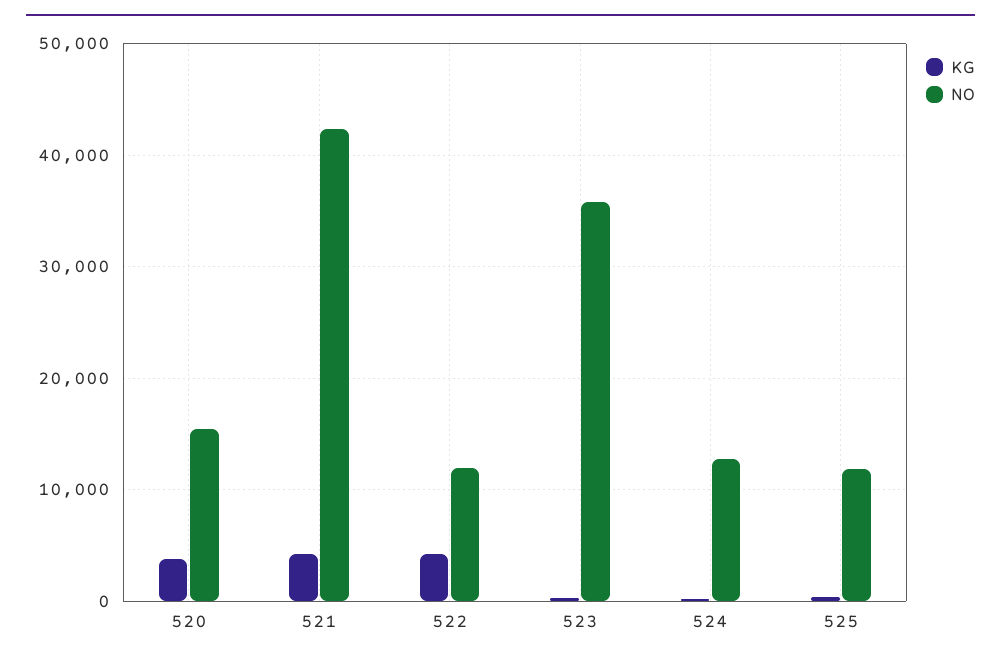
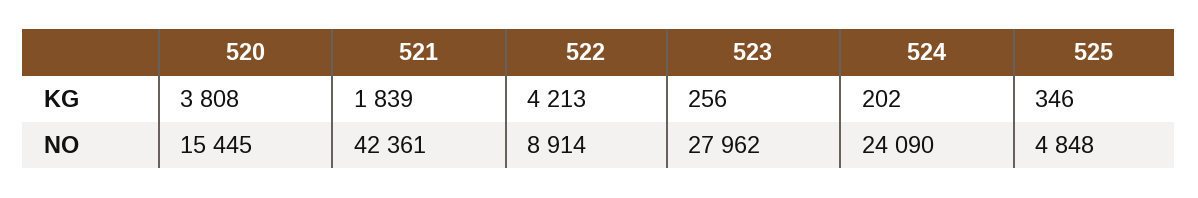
KG, 521: 4000 -> 1839
NO, 522: 12000 -> 8914
NO, 523: 36000 -> 27962
NO, 524: 13000 -> 24090
NO, 525: 12000 -> 4848

